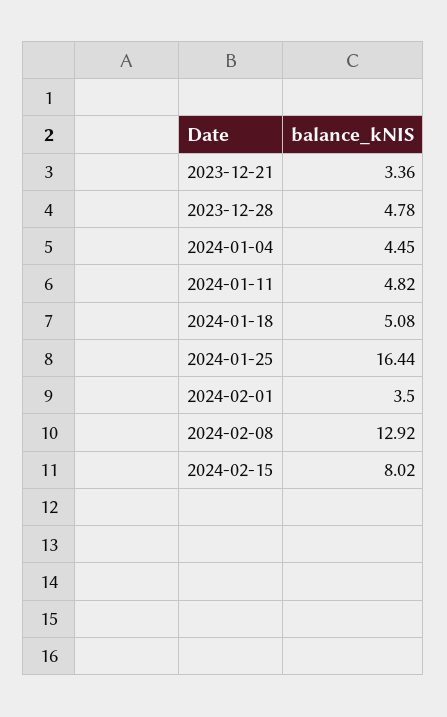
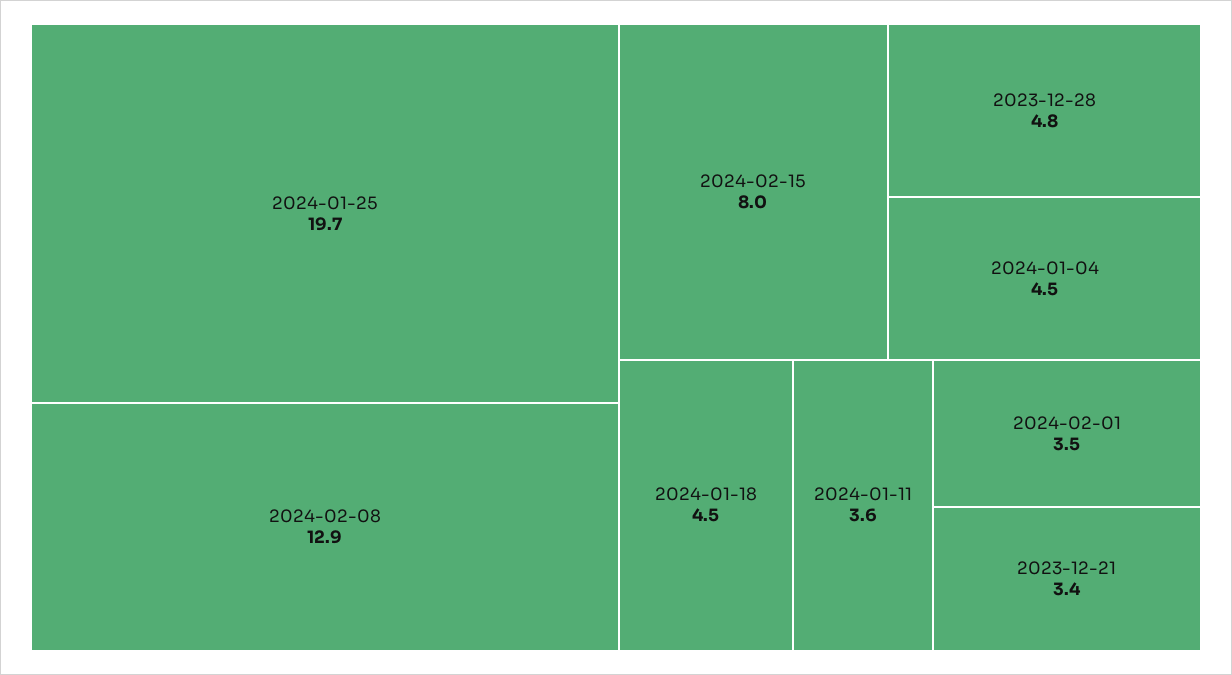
2024-01-11: 4.82 -> 3.6
2024-01-18: 5.08 -> 4.5
2024-01-25: 16.44 -> 19.7

